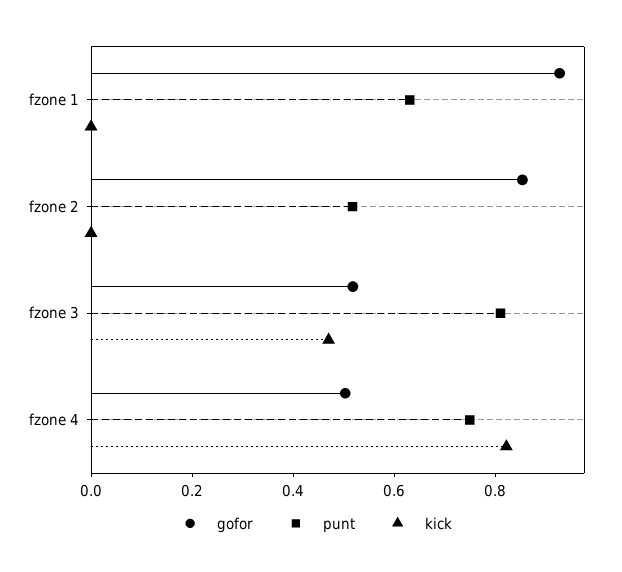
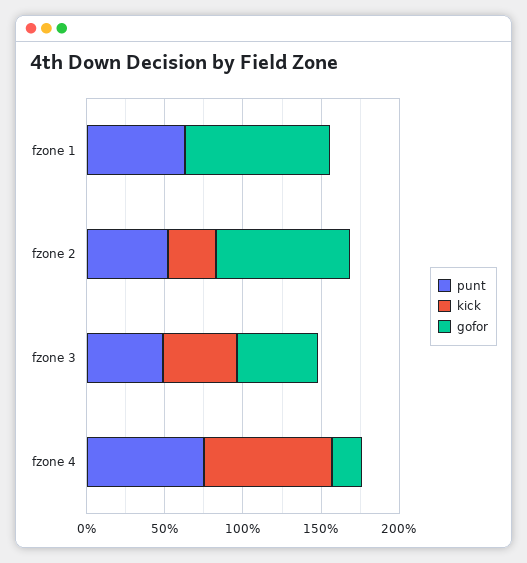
kick, fzone 2: 0 -> 0.3
punt, fzone 3: 0.8 -> 0.5
gofor, fzone 4: 0.5 -> 0.2

